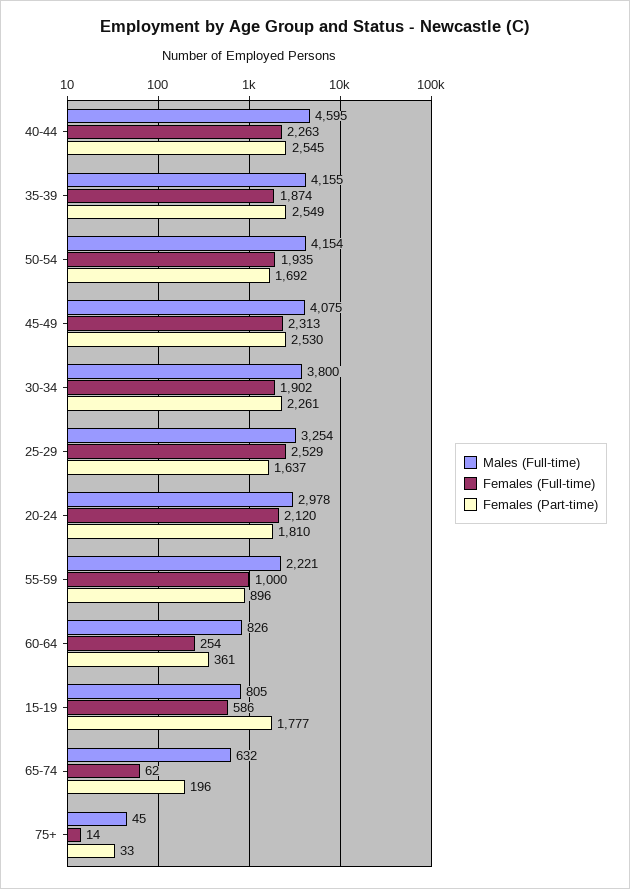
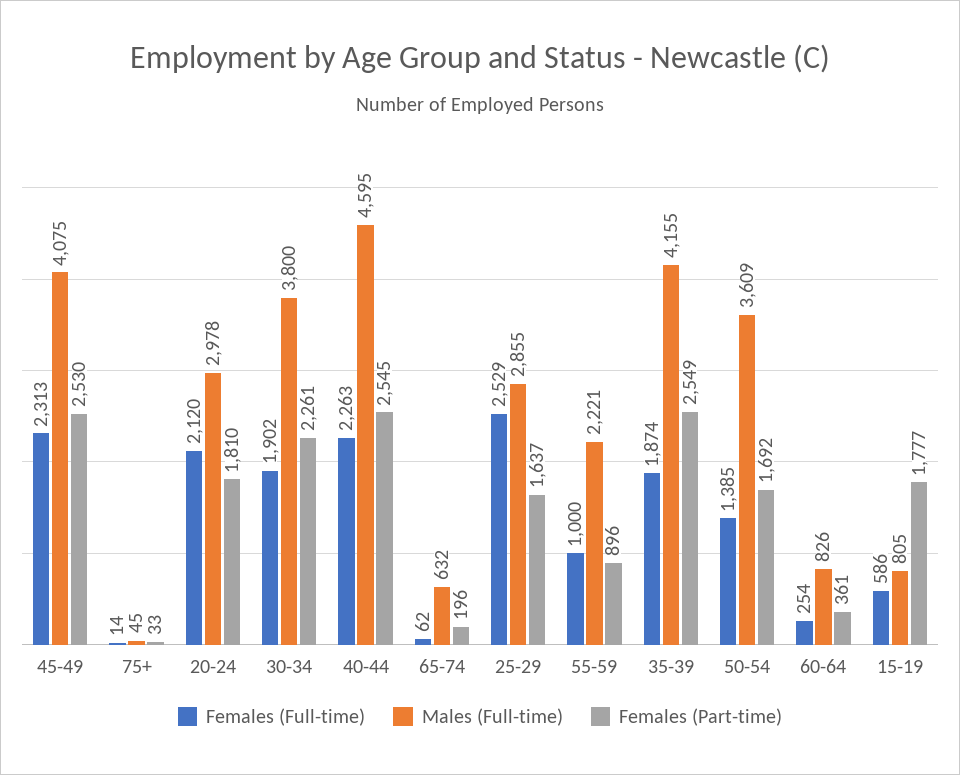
Males (Full-time), 50-54: 4154 -> 3609
Females (Full-time), 50-54: 1935 -> 1385
Males (Full-time), 25-29: 3254 -> 2855

